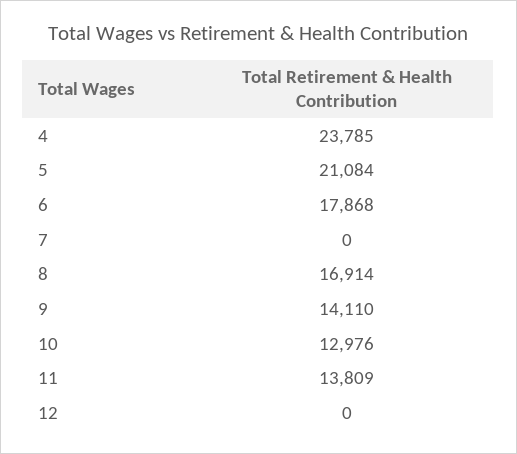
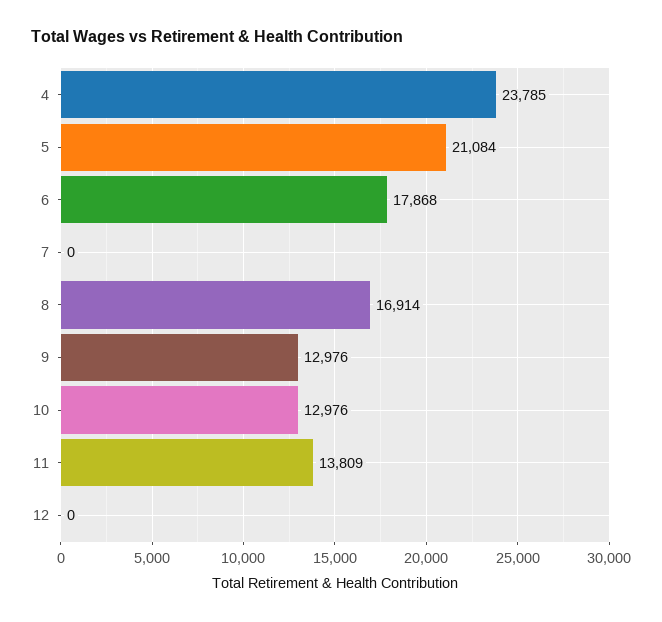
9: 14110 -> 12976

